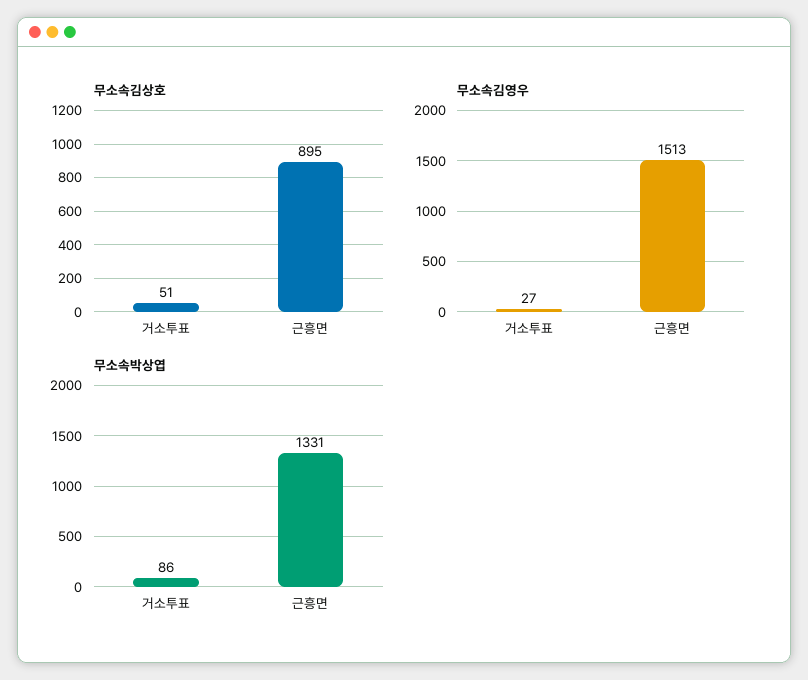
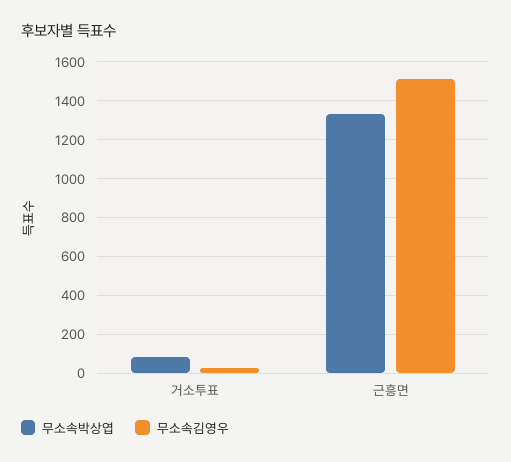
무소속김상호, 거소투표: 51 -> none
무소속김상호, 근흥면: 895 -> none

